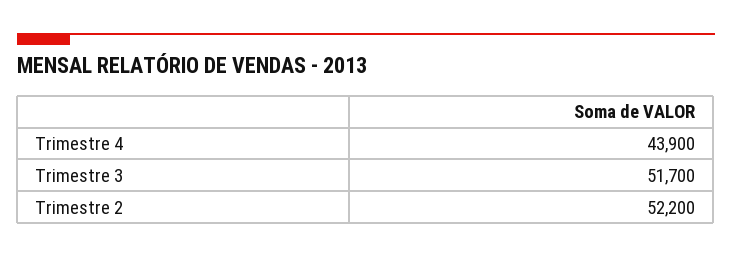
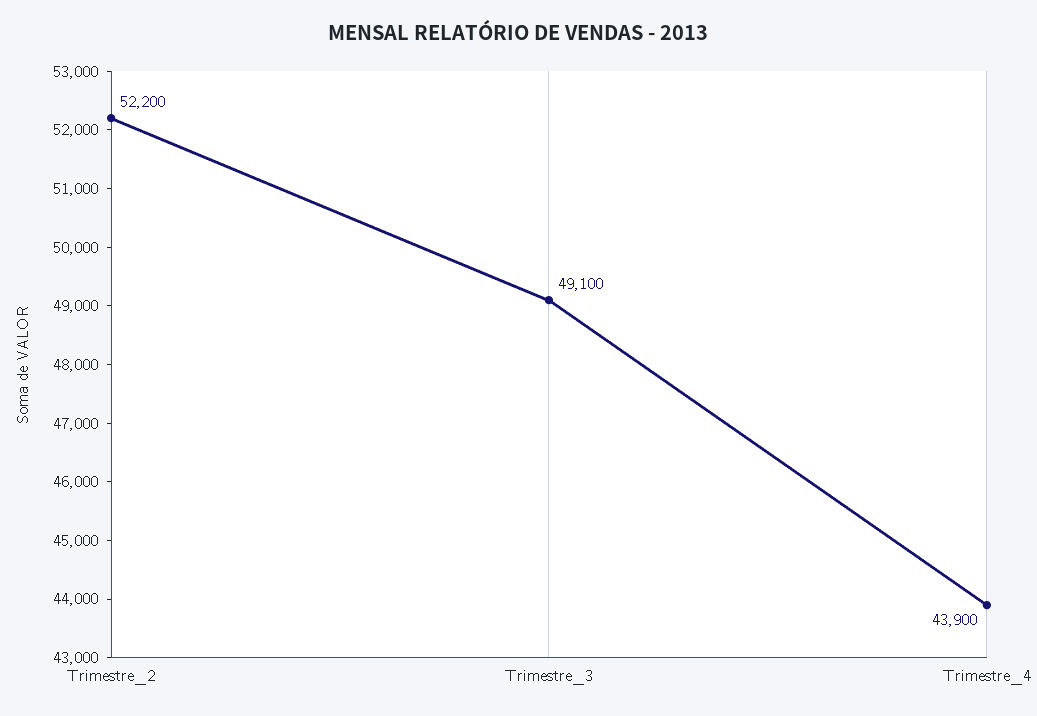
Trimestre 3: 51700 -> 49100

